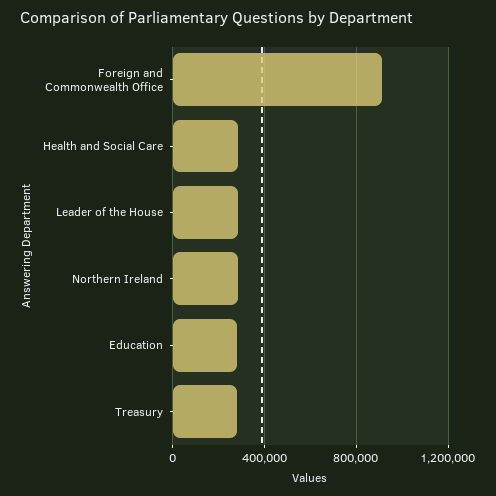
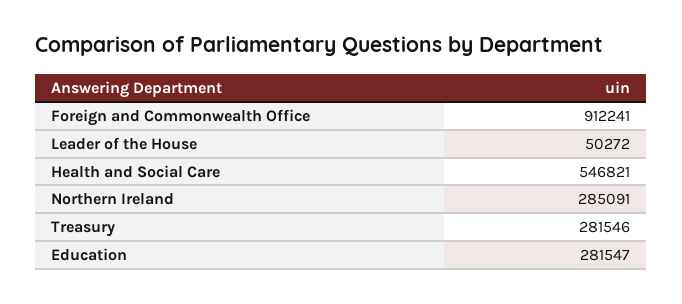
Health and Social Care: 300000 -> 546821
Leader of the House: 300000 -> 50272

